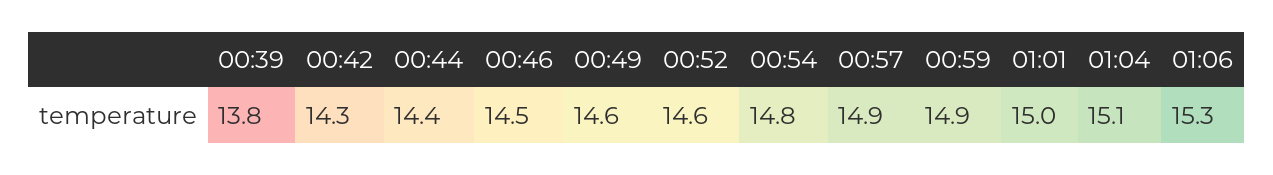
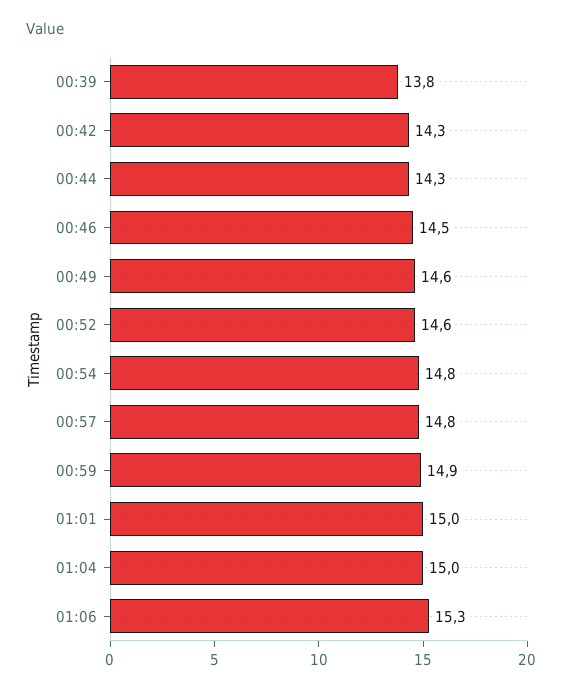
00:44: 14.4 -> 14.3
00:57: 14.9 -> 14.8
01:04: 15.1 -> 15

